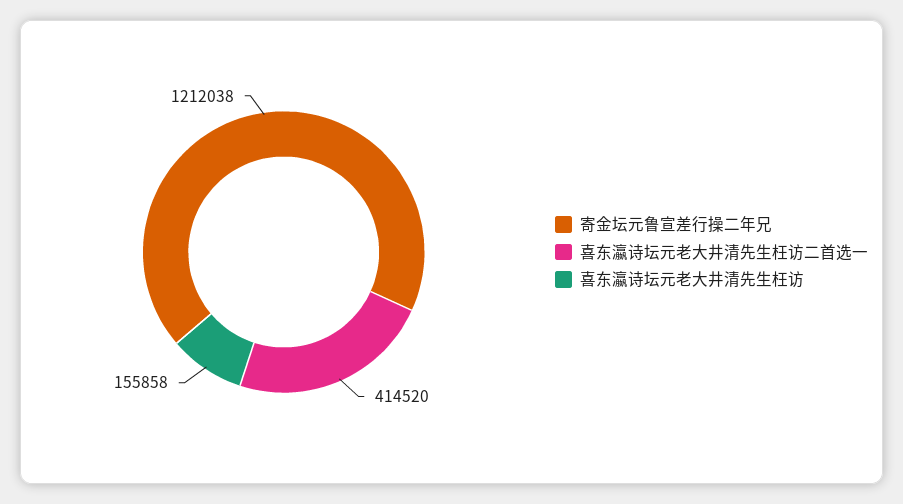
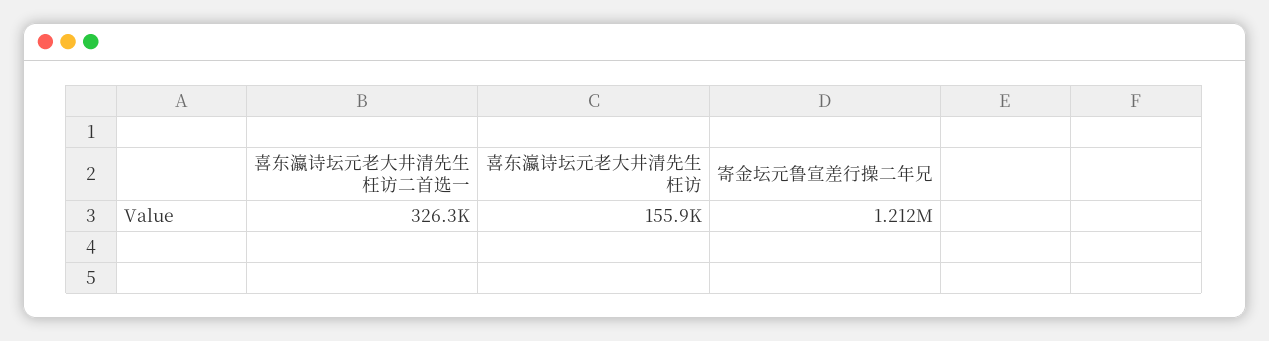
喜东瀛诗坛元老大井清先生枉访二首选一: 414520 -> 326300

